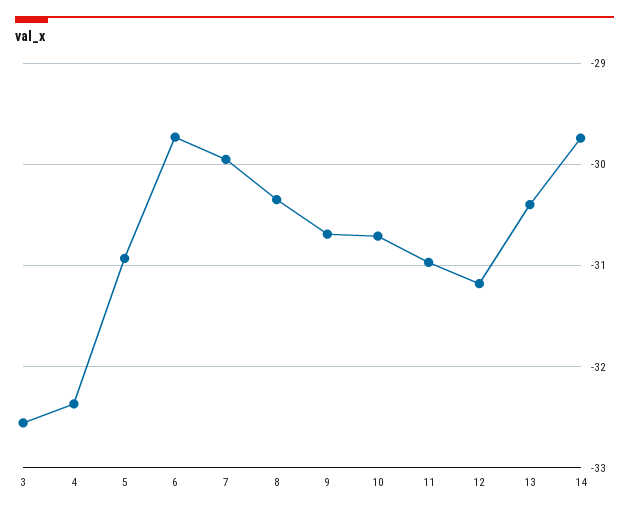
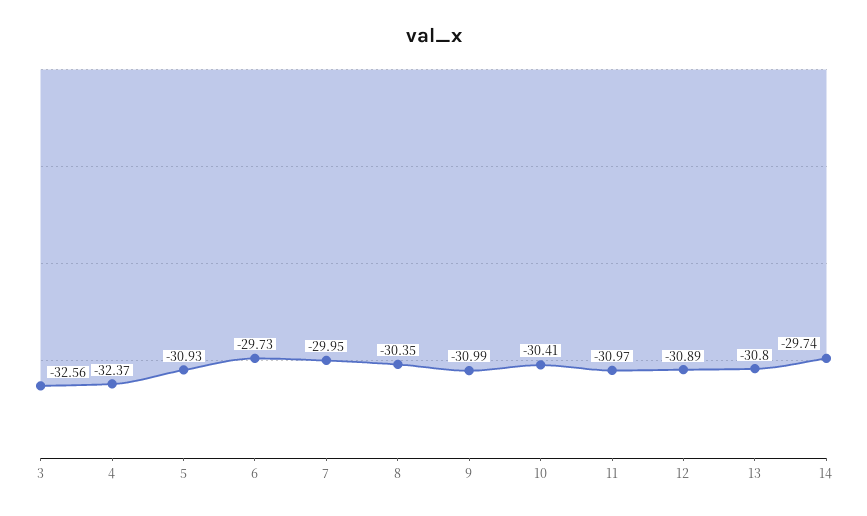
9: -30.7 -> -30.99
10: -30.7 -> -30.41
12: -31.2 -> -30.89
13: -30.4 -> -30.8

